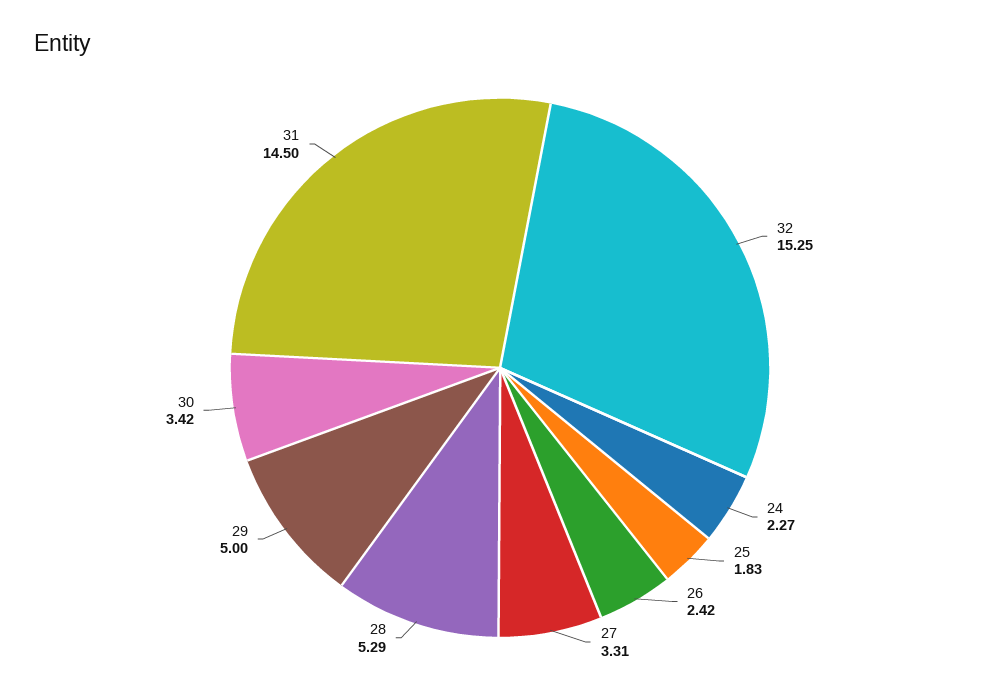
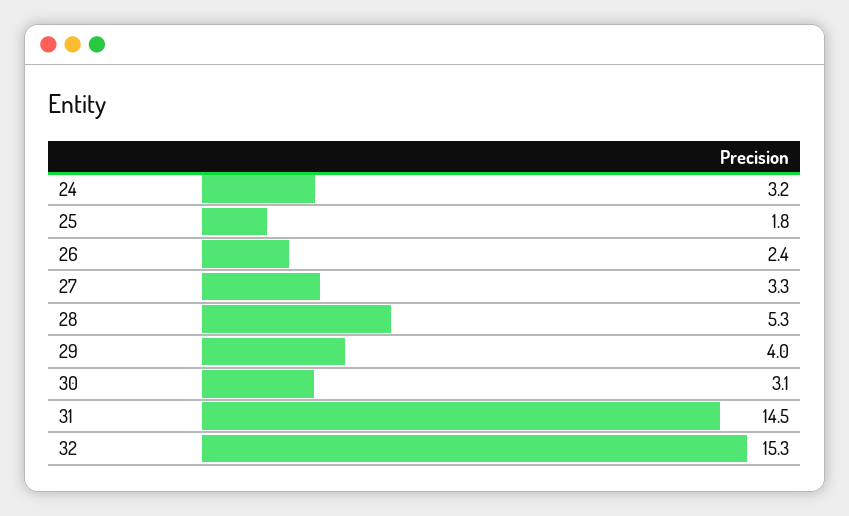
24: 2.27 -> 3.2
29: 5 -> 4
30: 3.42 -> 3.1

